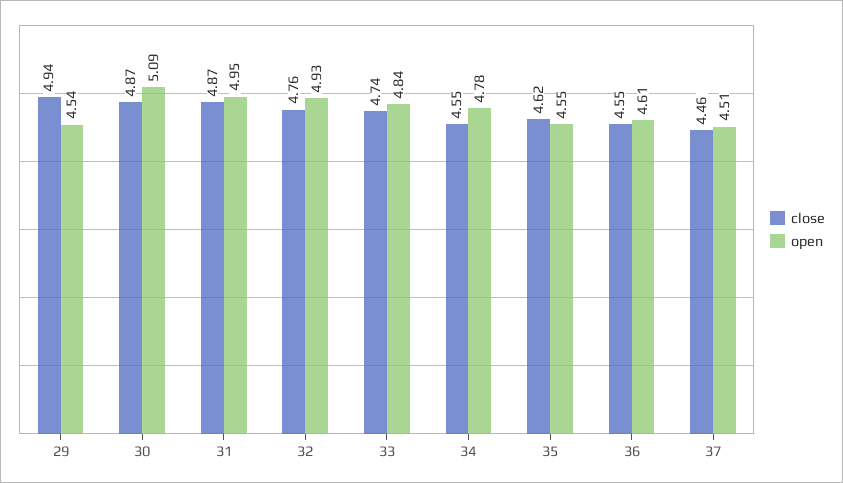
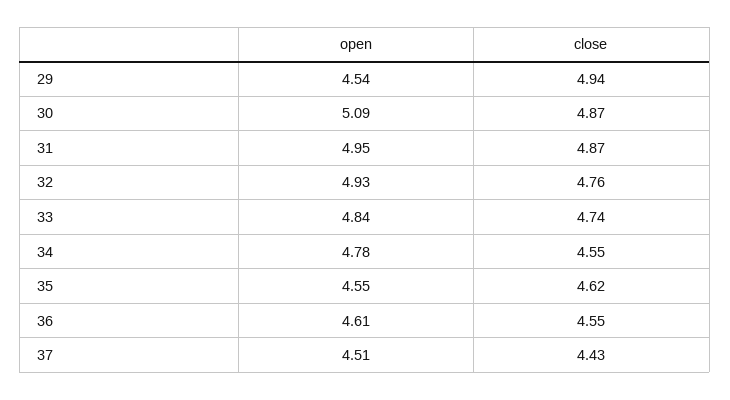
close, 37: 4.46 -> 4.43

